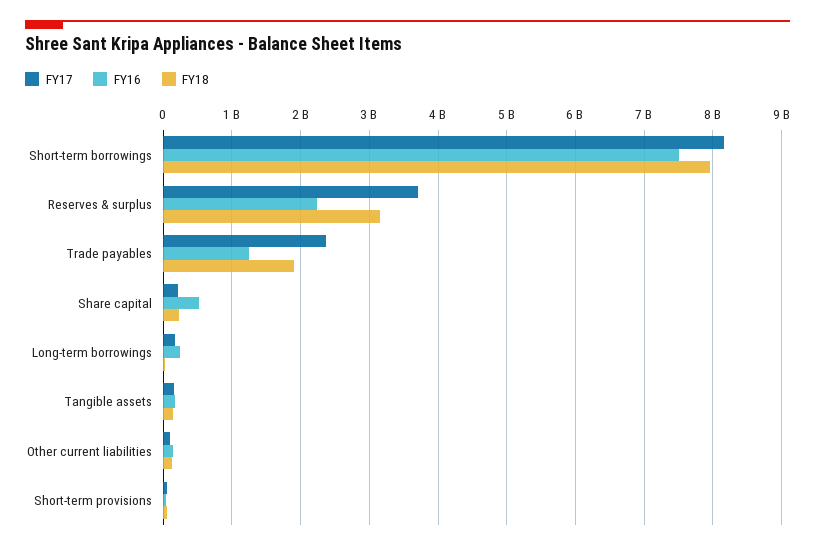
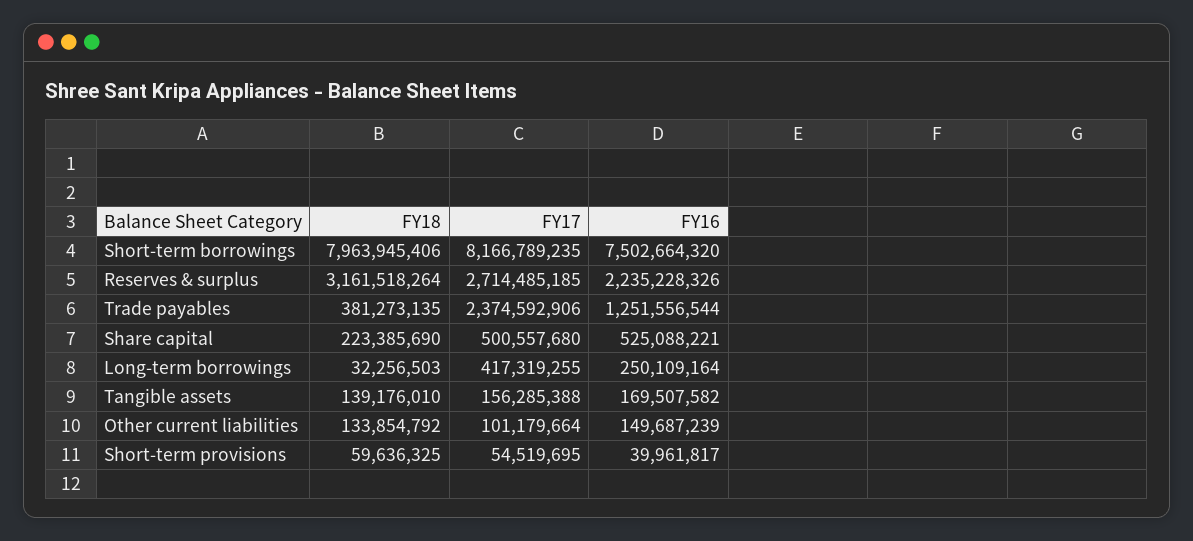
FY17, Reserves & surplus: 3700000000 -> 2714485185
FY18, Trade payables: 1900000000 -> 381273135
FY17, Share capital: 200000000 -> 500557680
FY17, Long-term borrowings: 200000000 -> 417319255

